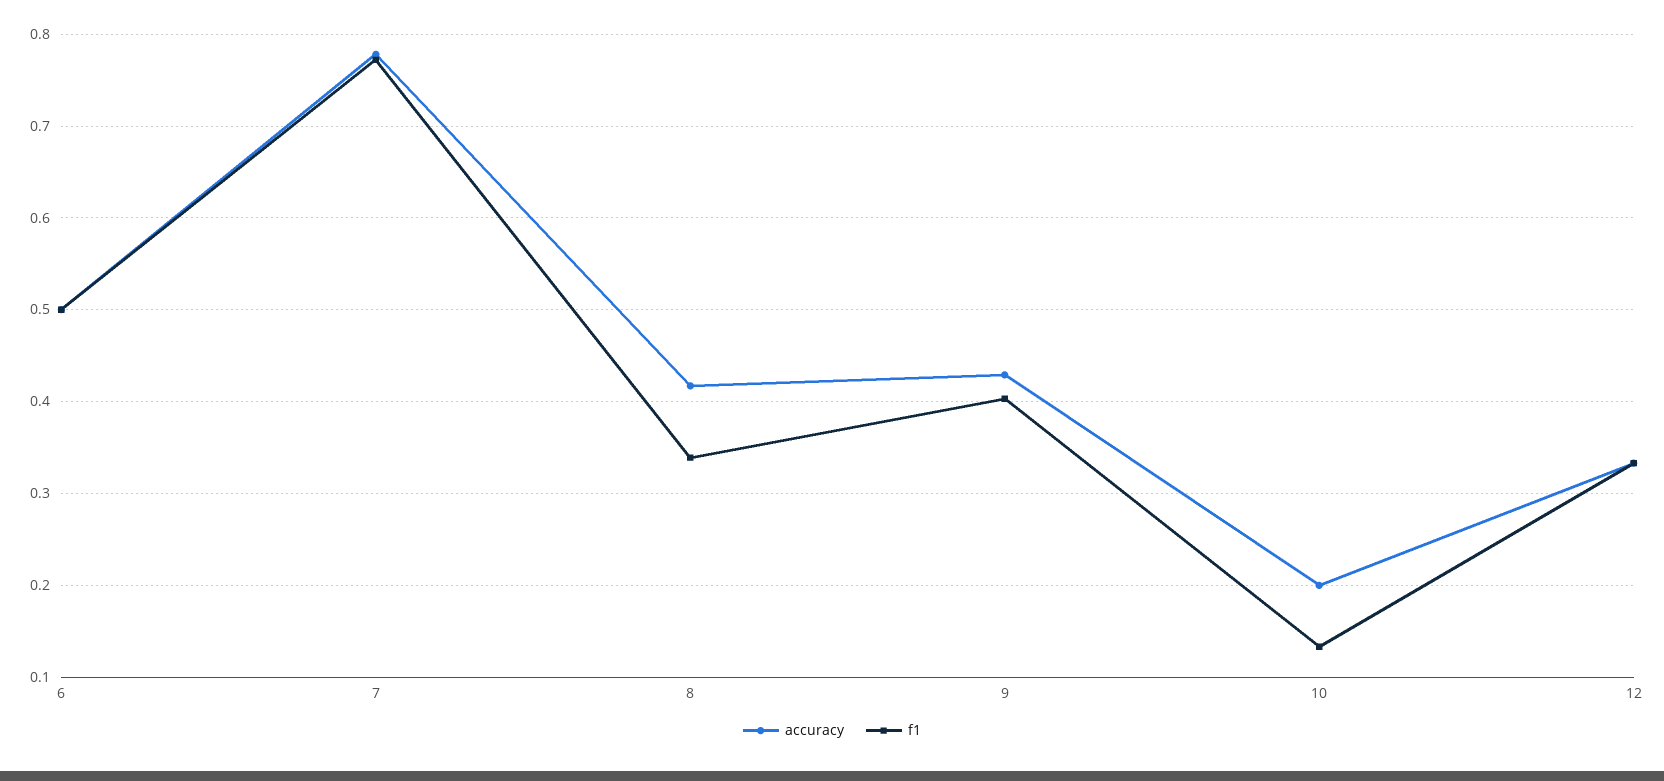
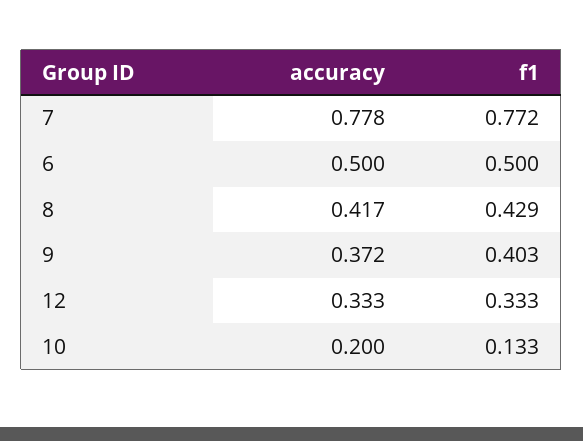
f1, 8: 0.34 -> 0.429
accuracy, 9: 0.43 -> 0.372

